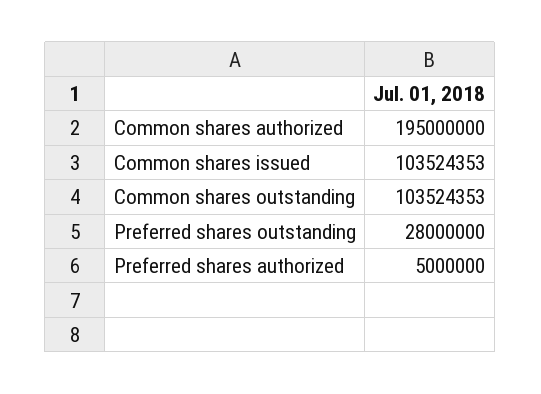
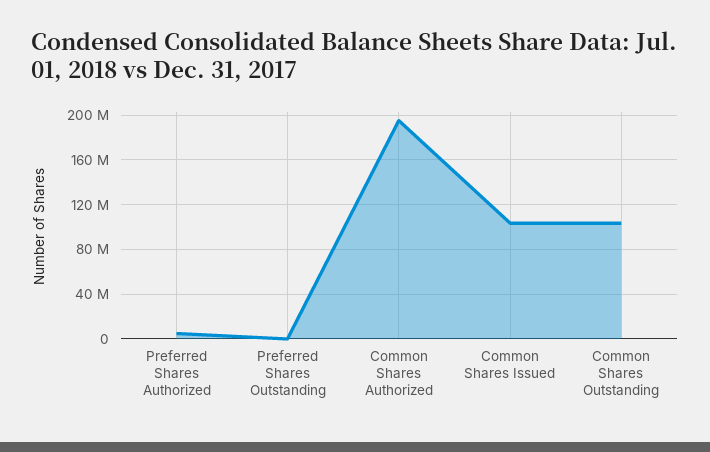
Preferred shares outstanding: 28000000 -> 0

